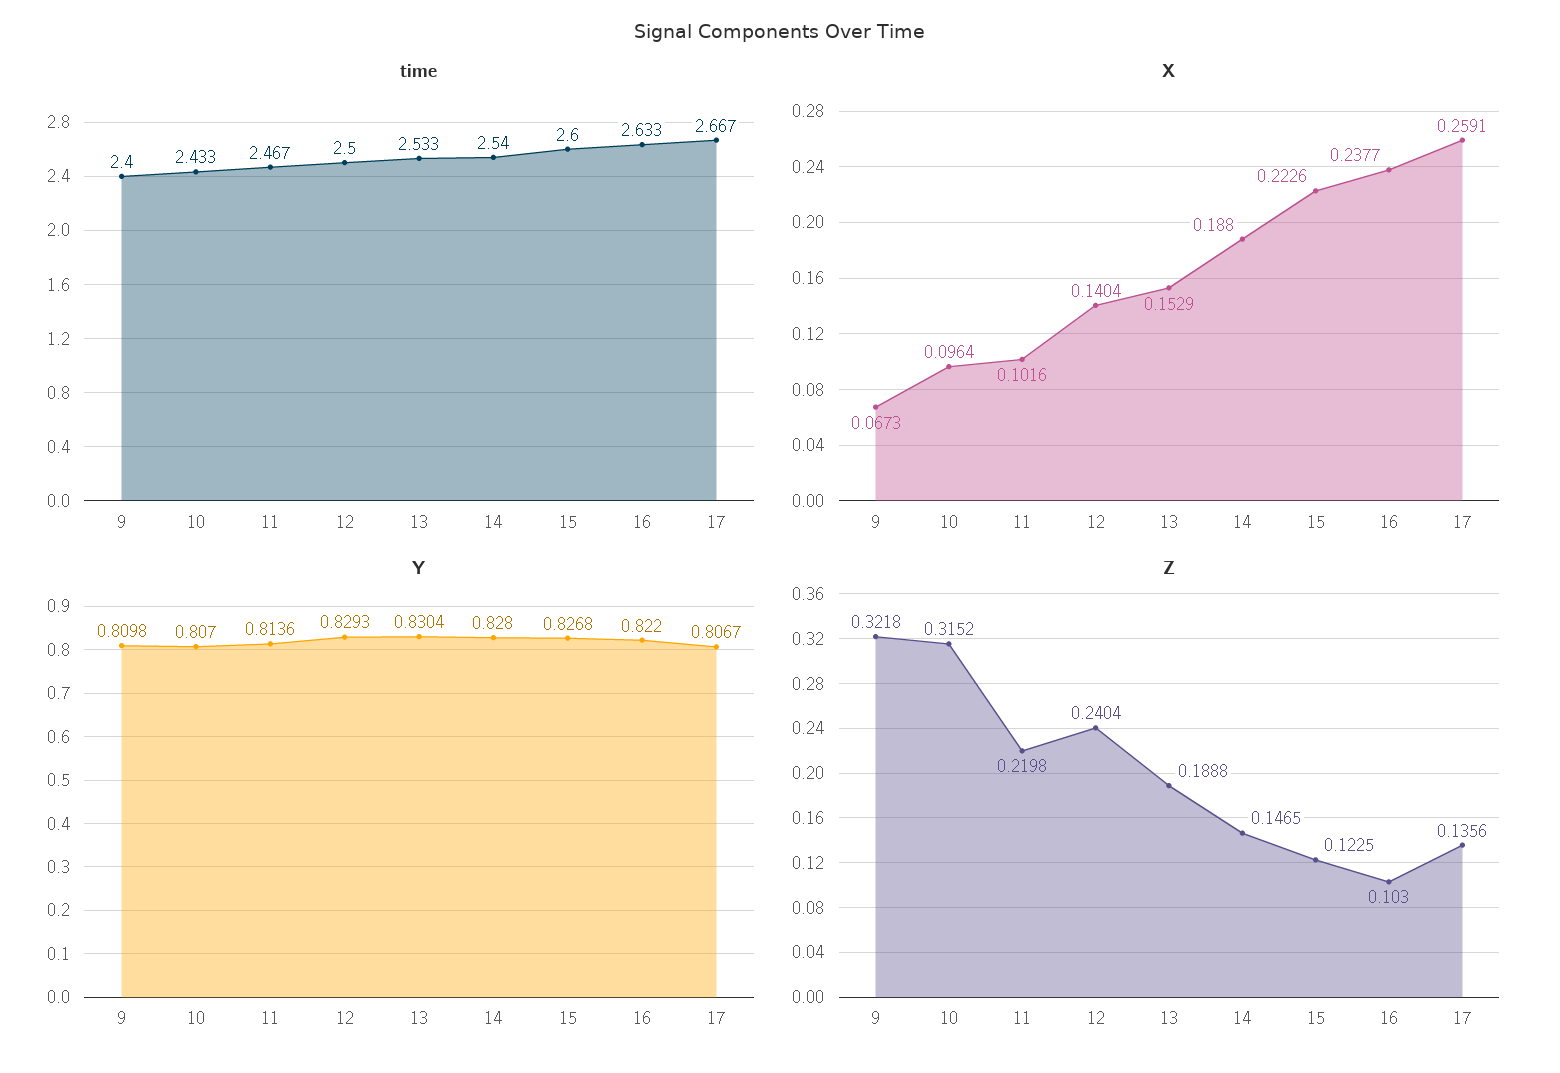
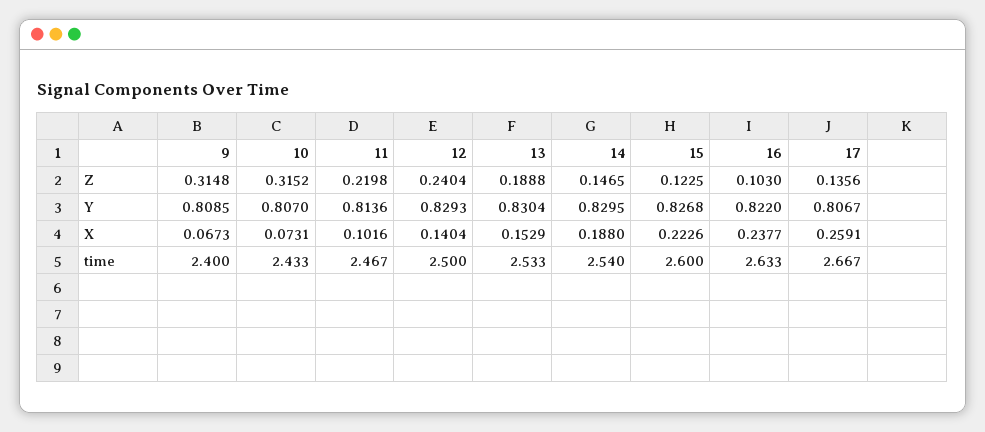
X, 10: 0.0964 -> 0.0731
Y, 9: 0.8098 -> 0.8085
Y, 14: 0.828 -> 0.8295
Z, 9: 0.3218 -> 0.3148

